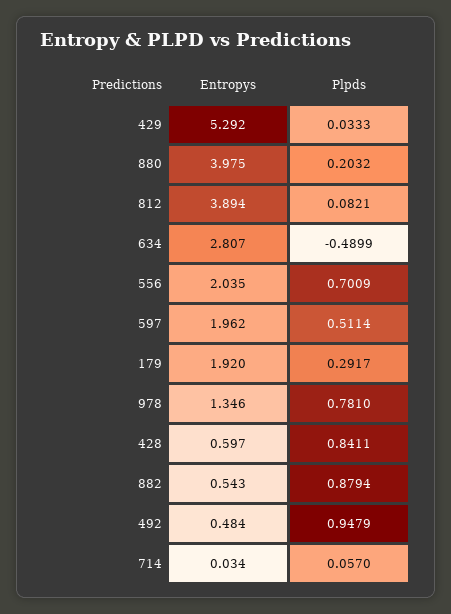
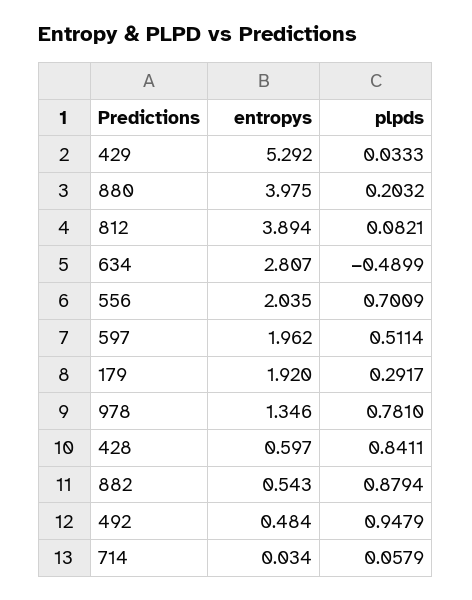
Plpds, 714: 0.057 -> 0.0579

